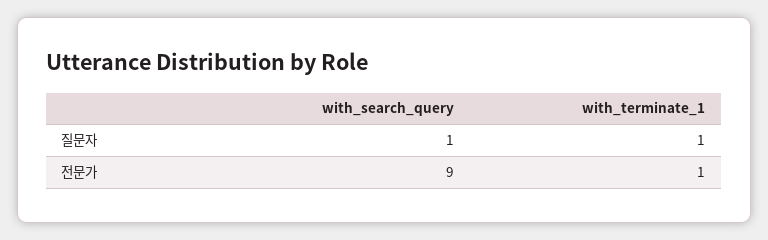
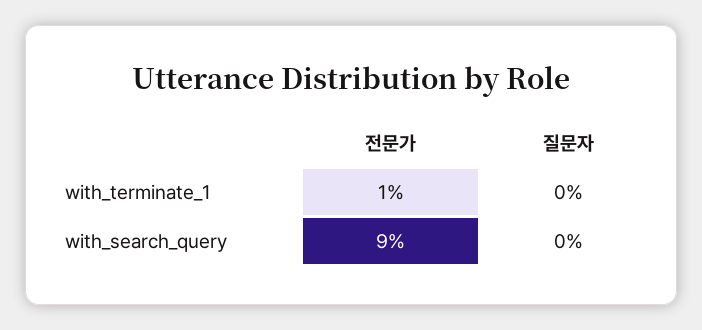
with_search_query, 질문자: 1 -> 0
with_terminate_1, 질문자: 1 -> 0

